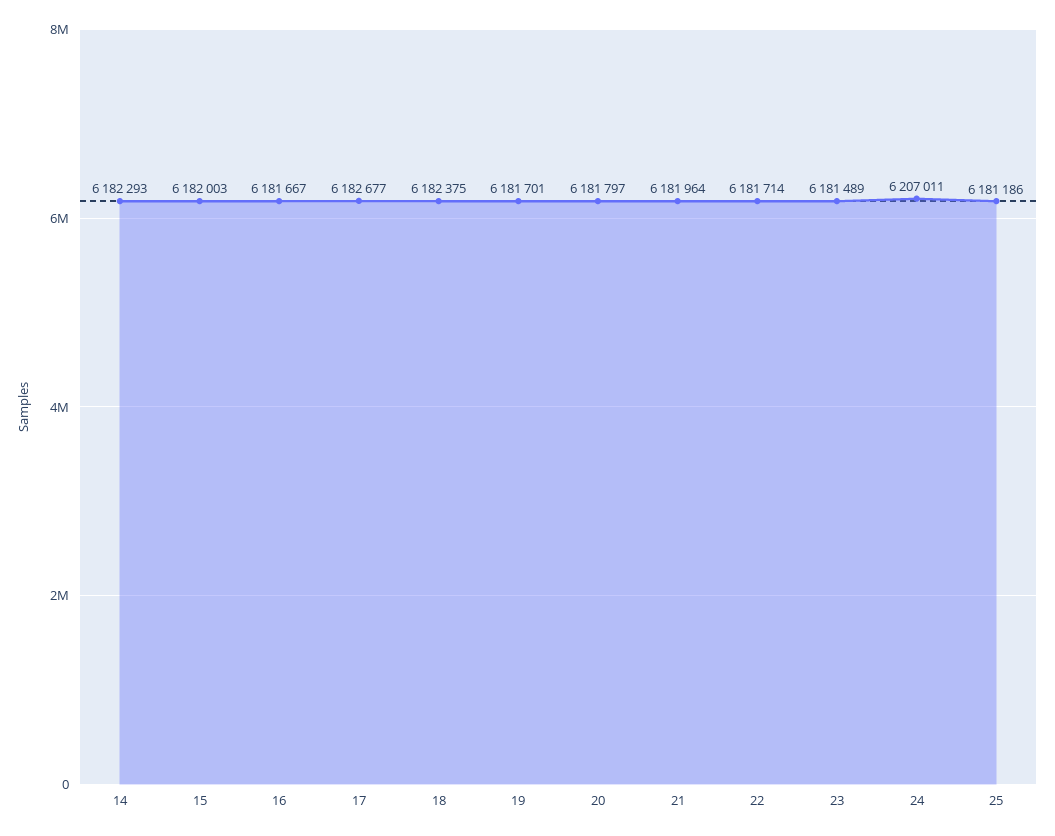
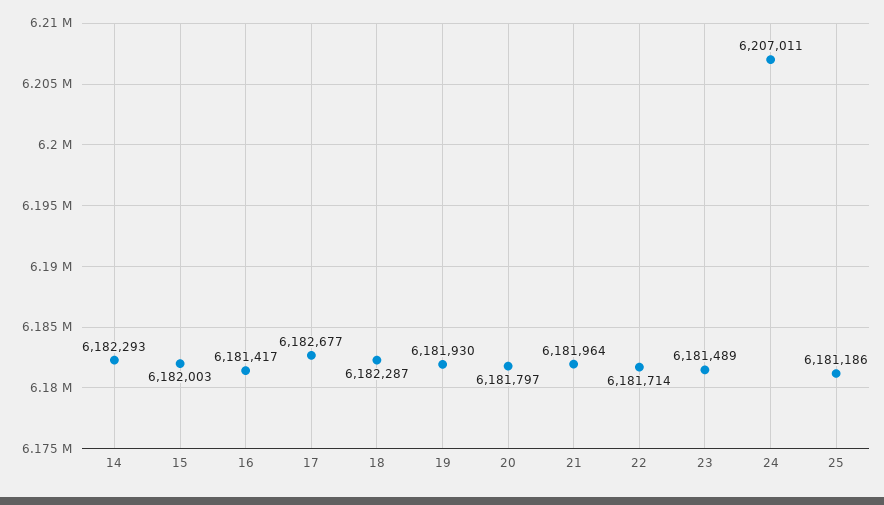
16: 6181667 -> 6181417
18: 6182375 -> 6182287
19: 6181701 -> 6181930

